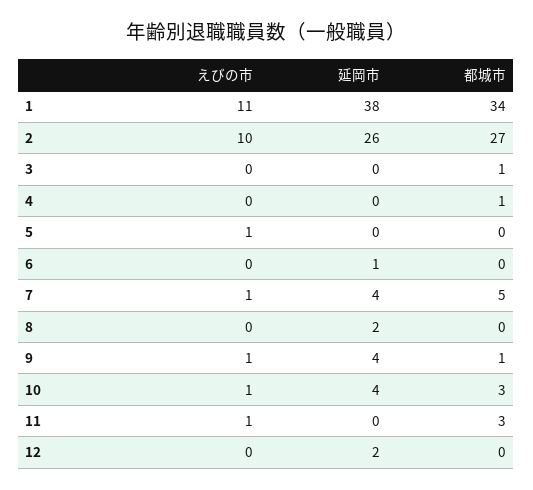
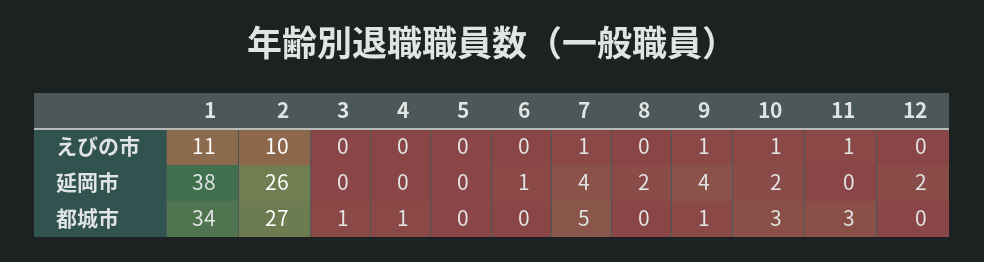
えびの市, 5: 1 -> 0
延岡市, 10: 4 -> 2

